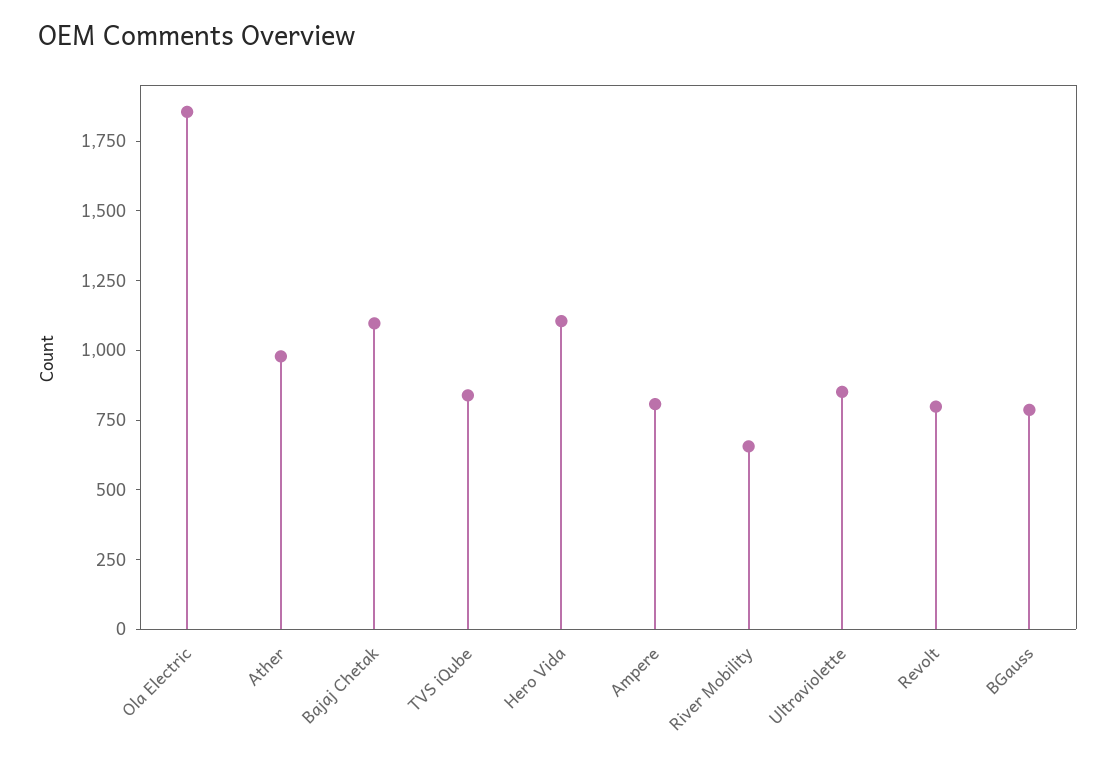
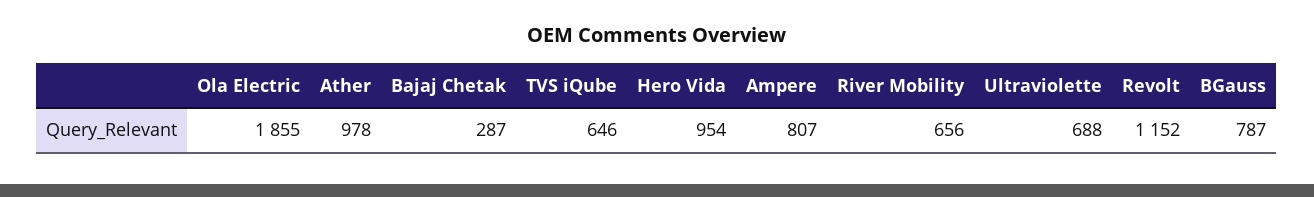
Bajaj Chetak: 1100 -> 287
TVS iQube: 850 -> 646
Hero Vida: 1100 -> 954
Ultraviolette: 850 -> 688
Revolt: 800 -> 1152

